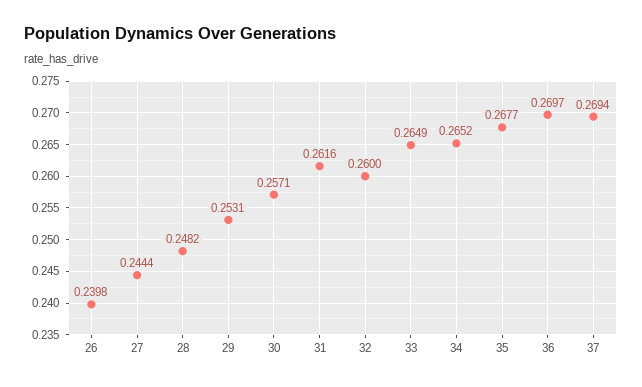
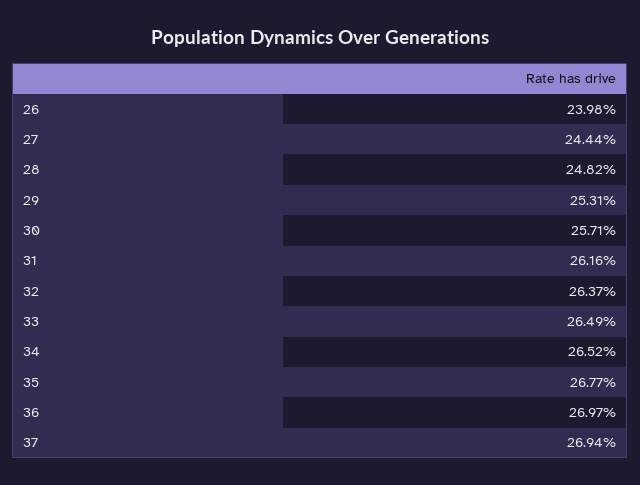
32: 0.26 -> 0.2637

